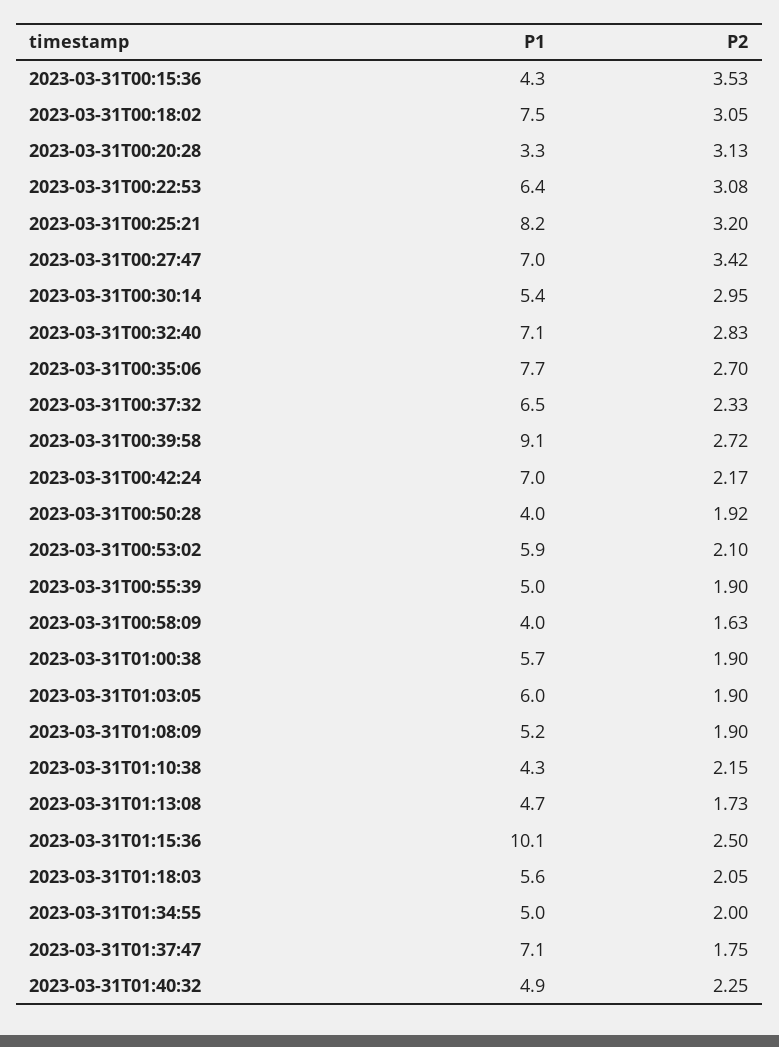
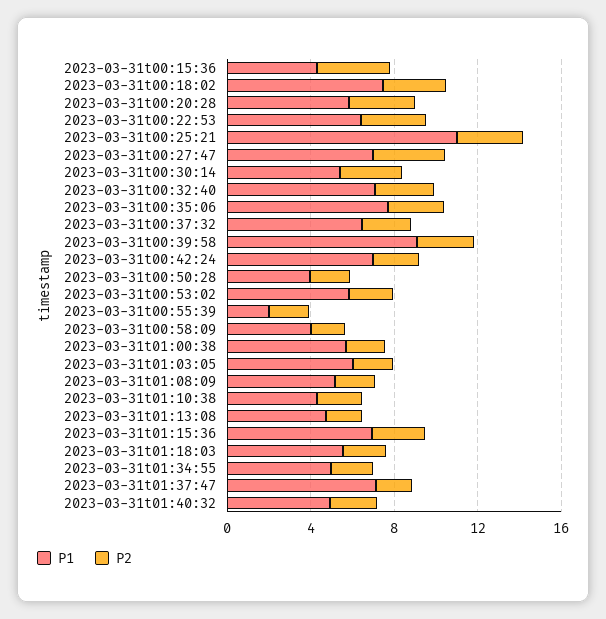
P1, 2023-03-31T00:20:28: 3.3 -> 6
P1, 2023-03-31T00:25:21: 8.2 -> 11
P1, 2023-03-31T00:55:39: 5 -> 2
P1, 2023-03-31T01:15:36: 10.1 -> 7

